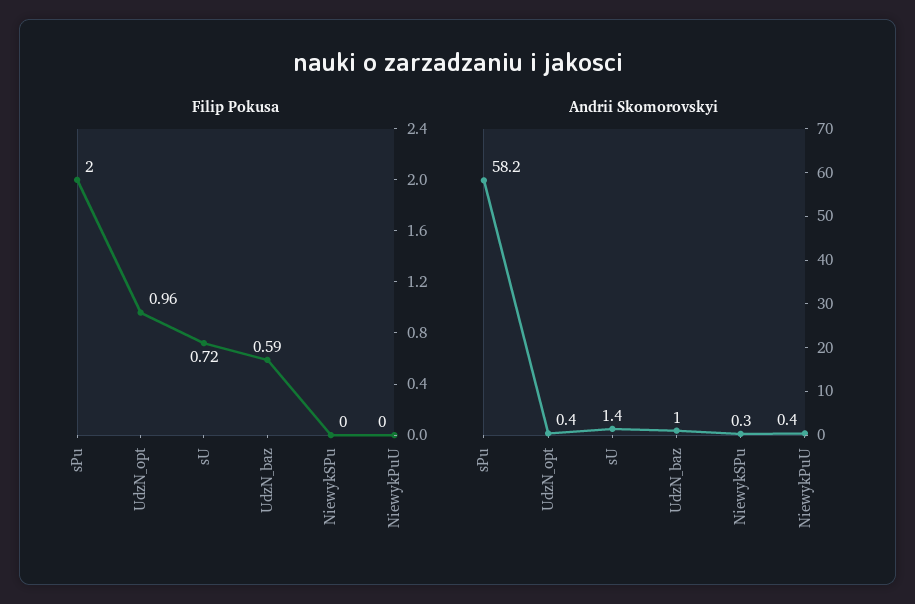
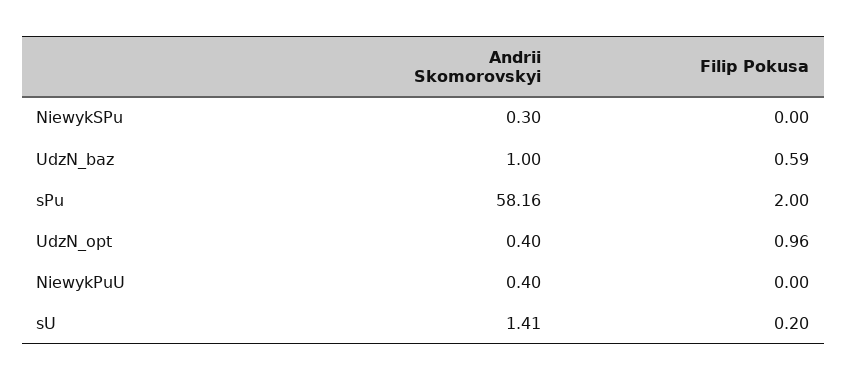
Filip Pokusa, sU: 0.72 -> 0.2

